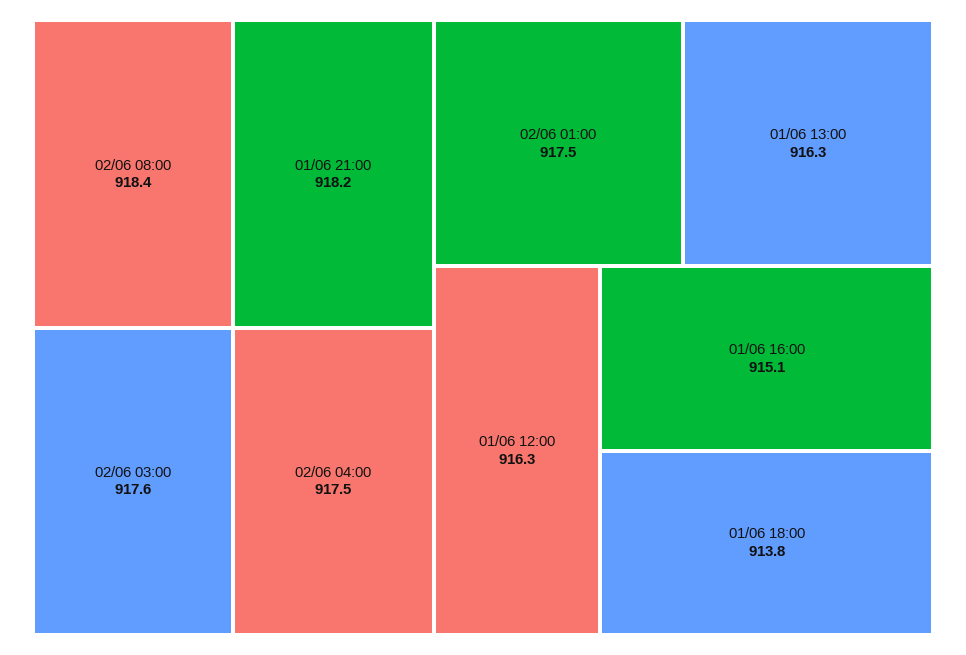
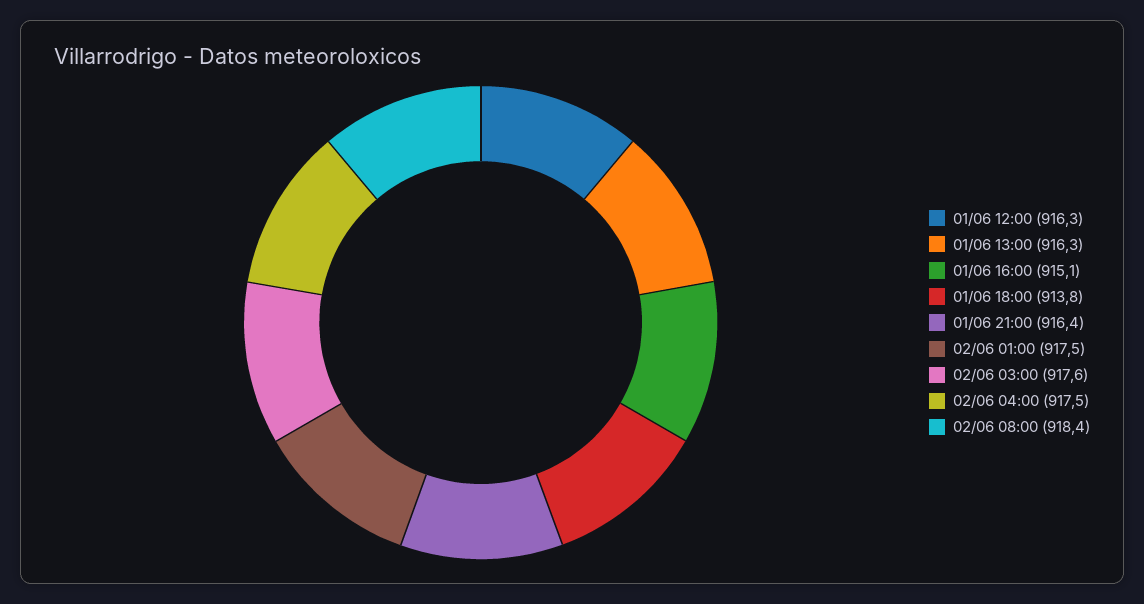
01/06 21:00: 918.2 -> 916.4

